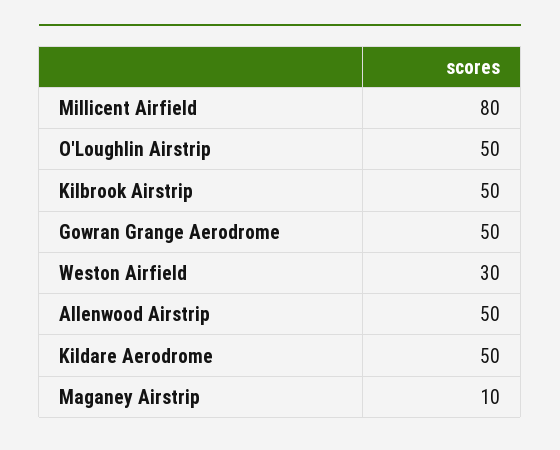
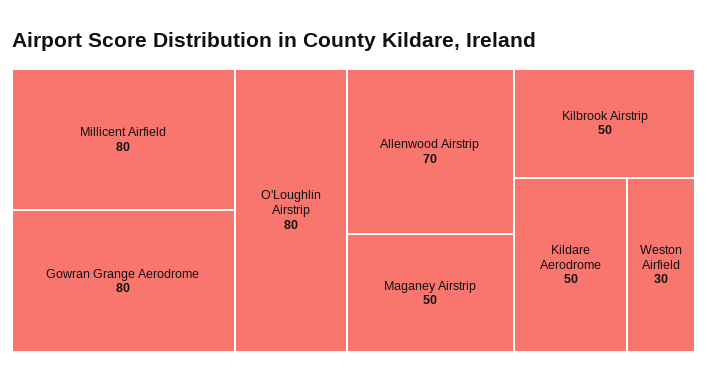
O'Loughlin Airstrip: 50 -> 80
Gowran Grange Aerodrome: 50 -> 80
Allenwood Airstrip: 50 -> 70
Maganey Airstrip: 10 -> 50

